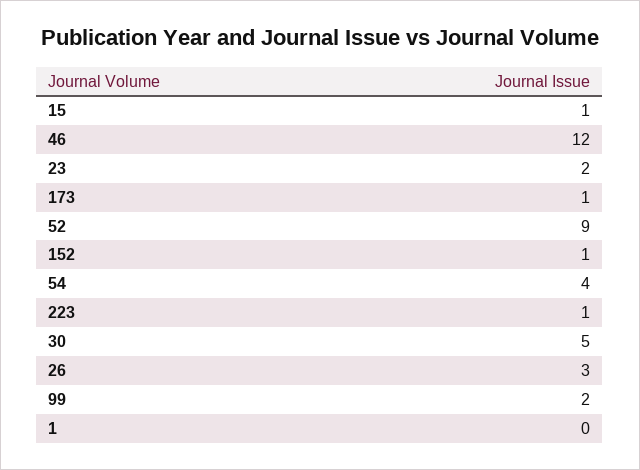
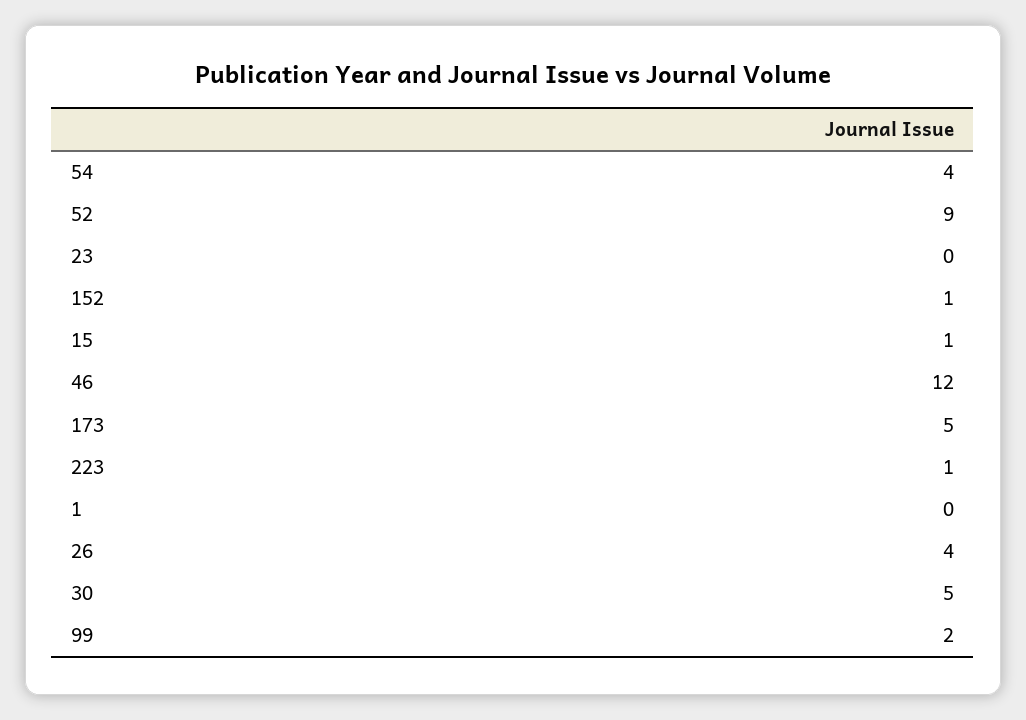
23: 2 -> 0
173: 1 -> 5
26: 3 -> 4

